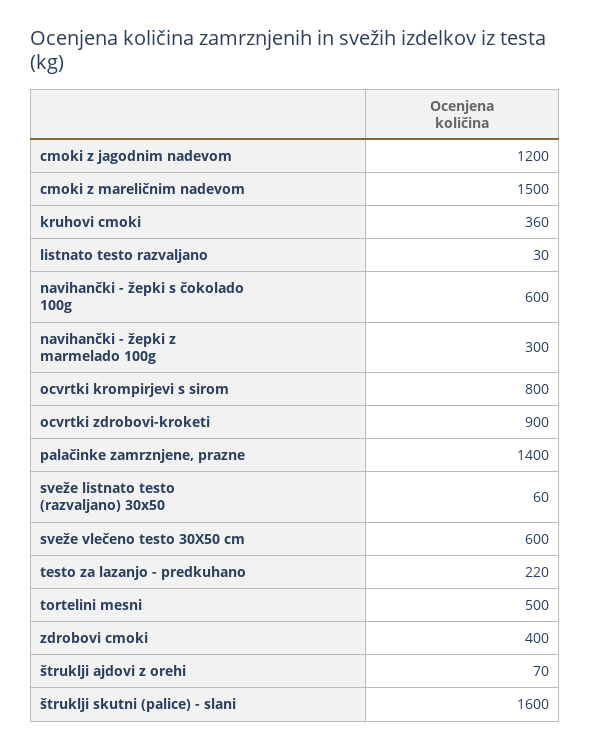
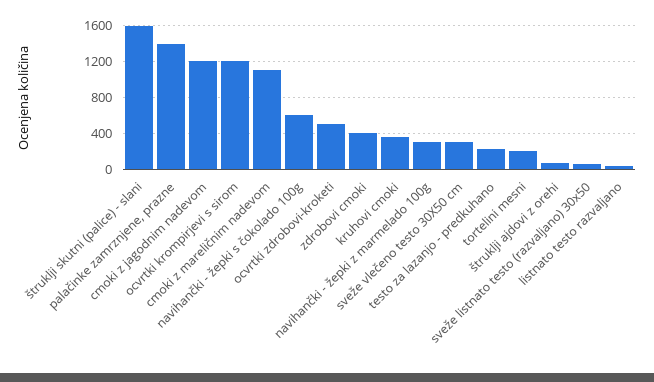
cmoki z mareličnim nadevom: 1500 -> 1100
ocvrtki krompirjevi s sirom: 800 -> 1200
ocvrtki zdrobovi-kroketi: 900 -> 500
sveže vlečeno testo 30X50 cm: 600 -> 300
tortelini mesni: 500 -> 200

